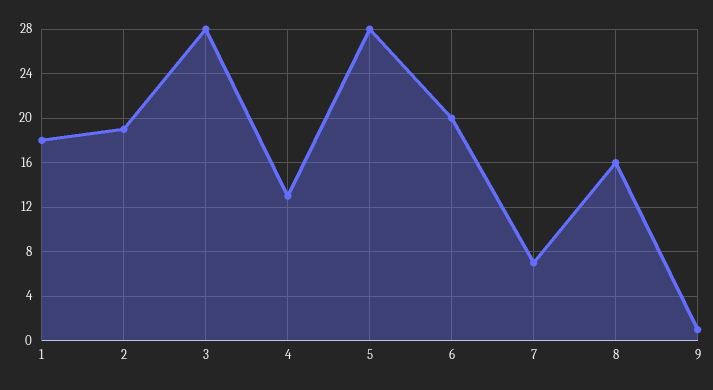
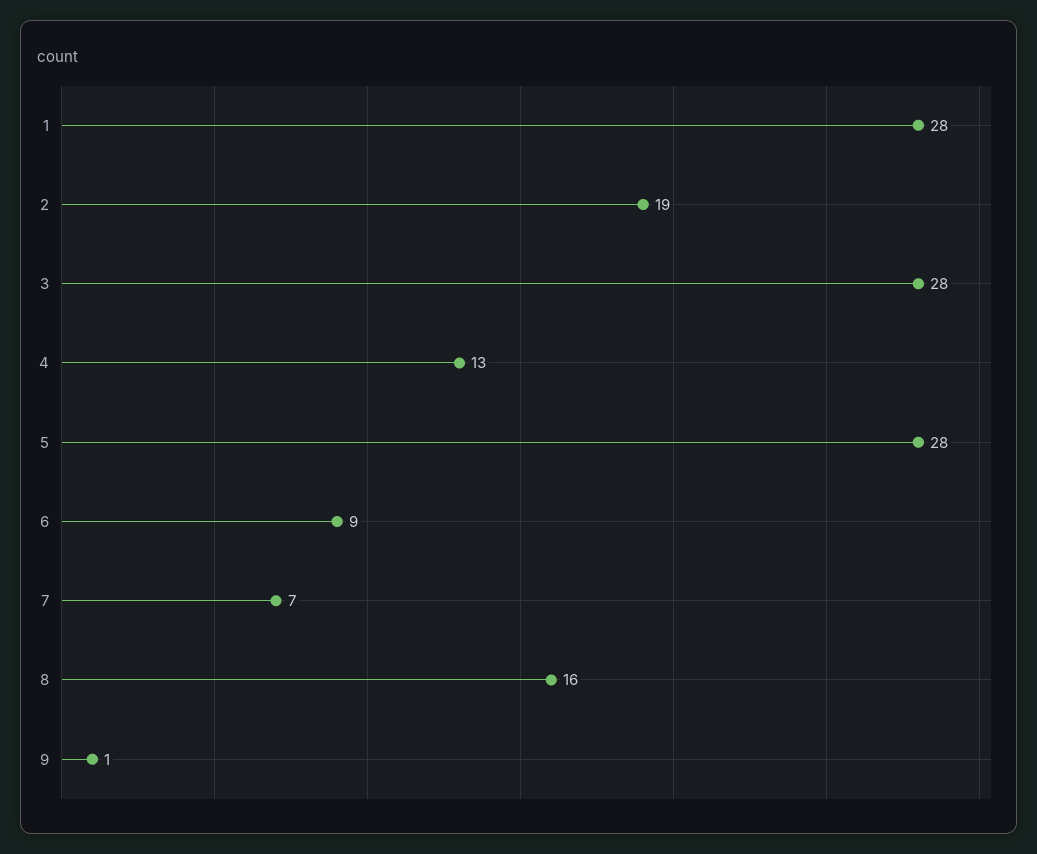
1: 18 -> 28
6: 20 -> 9

